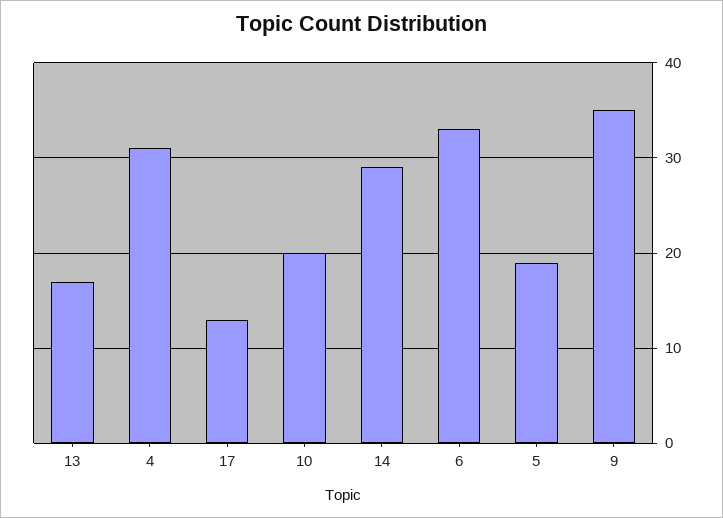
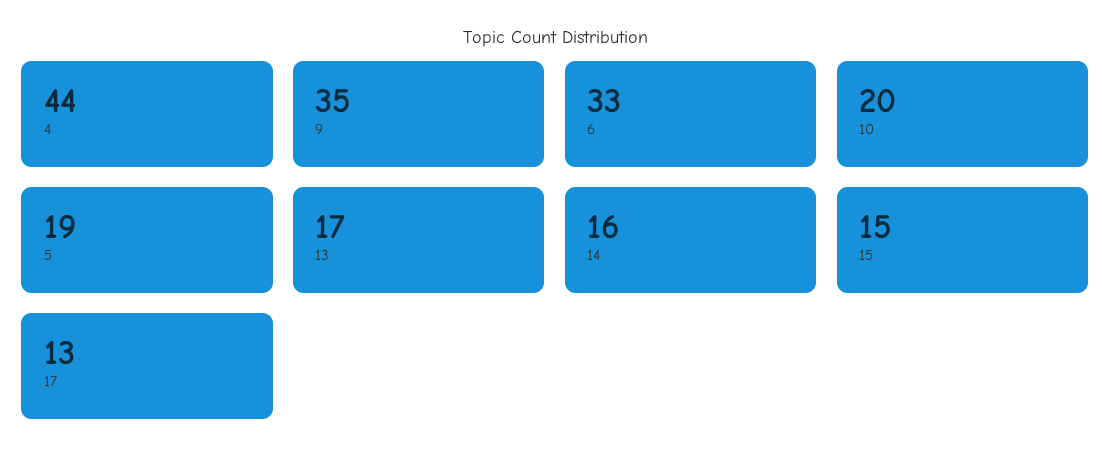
4: 31 -> 44
14: 29 -> 16
15: none -> 15

